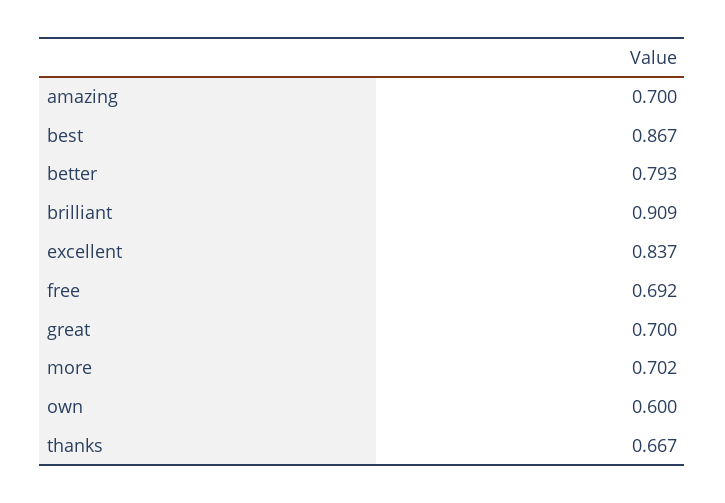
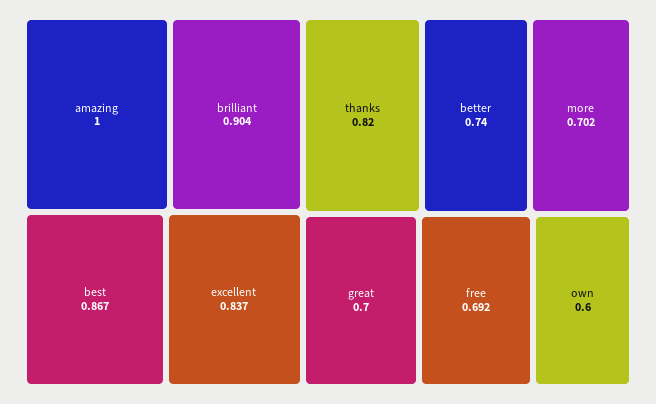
amazing: 0.7 -> 1
better: 0.793 -> 0.74
brilliant: 0.909 -> 0.904
thanks: 0.667 -> 0.82

